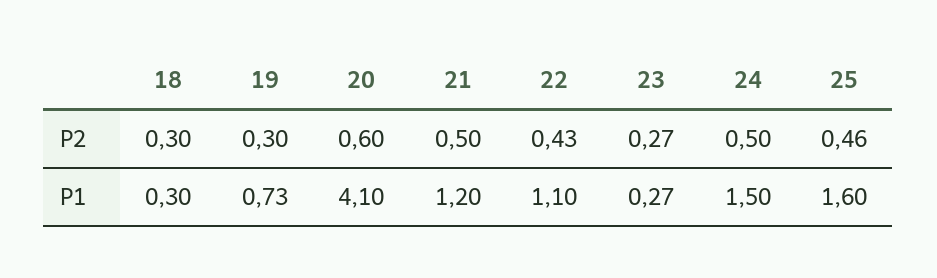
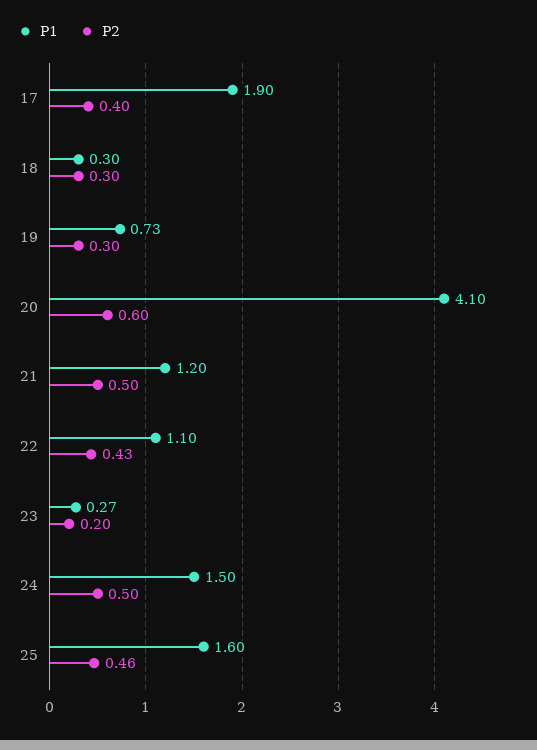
P2, 23: 0.27 -> 0.2
P1, 17: none -> 1.9
P2, 17: none -> 0.4

